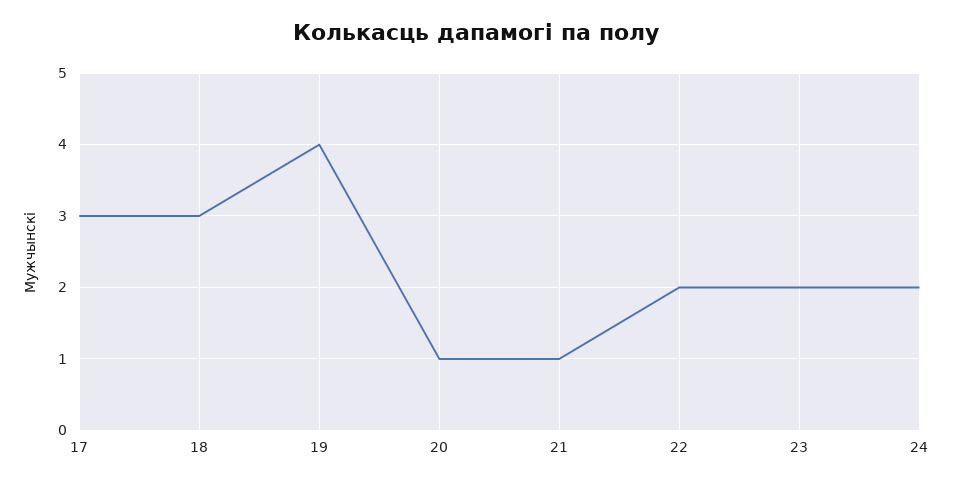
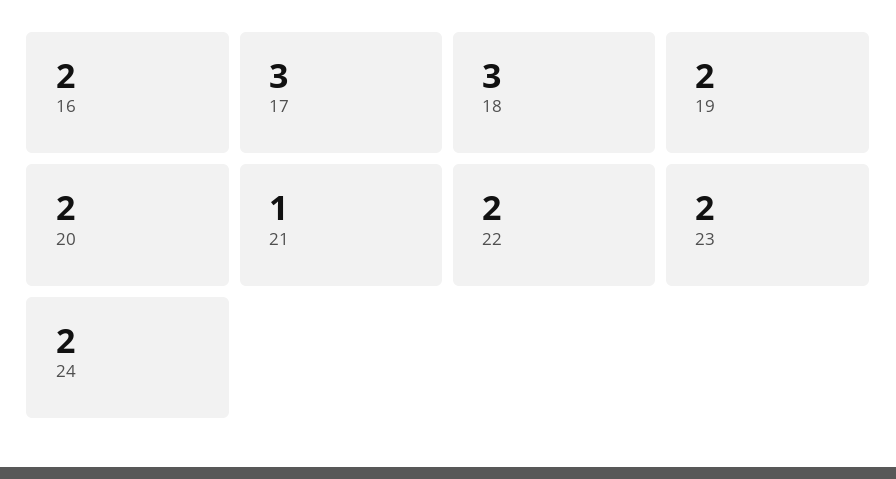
19: 4 -> 2
20: 1 -> 2
16: none -> 2

